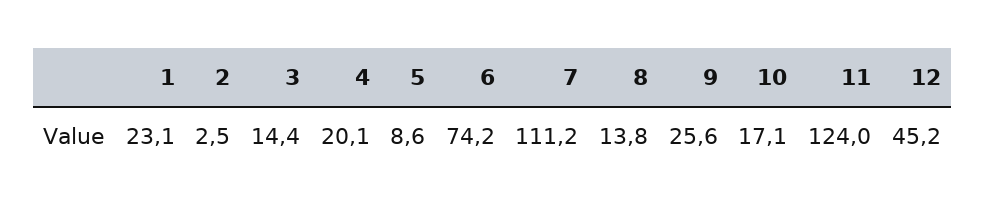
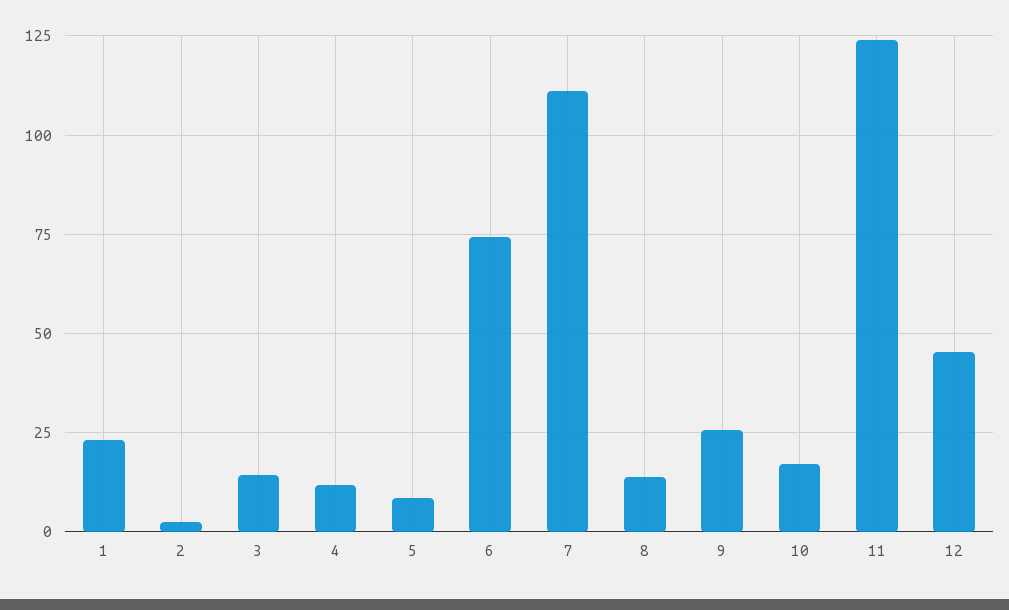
4: 20.1 -> 12.5

